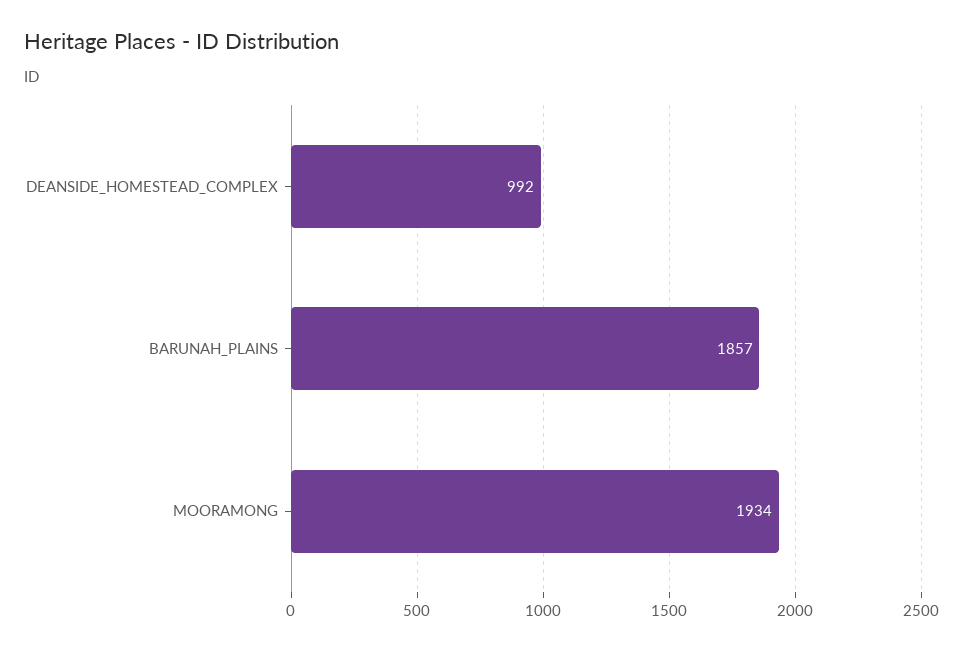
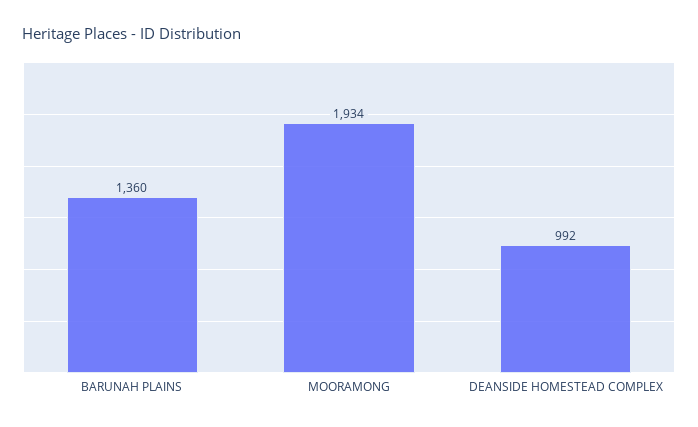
BARUNAH_PLAINS: 1857 -> 1360

